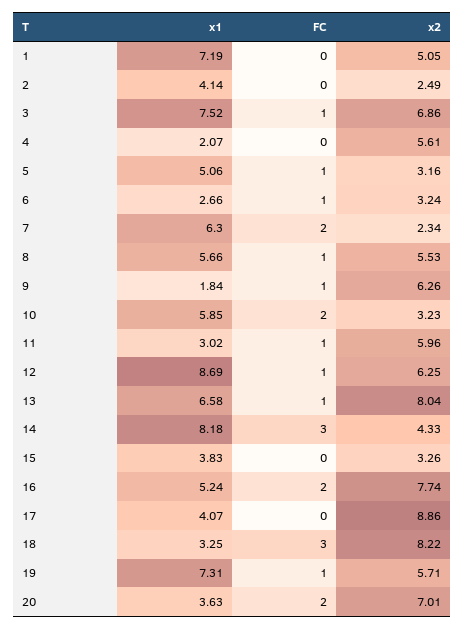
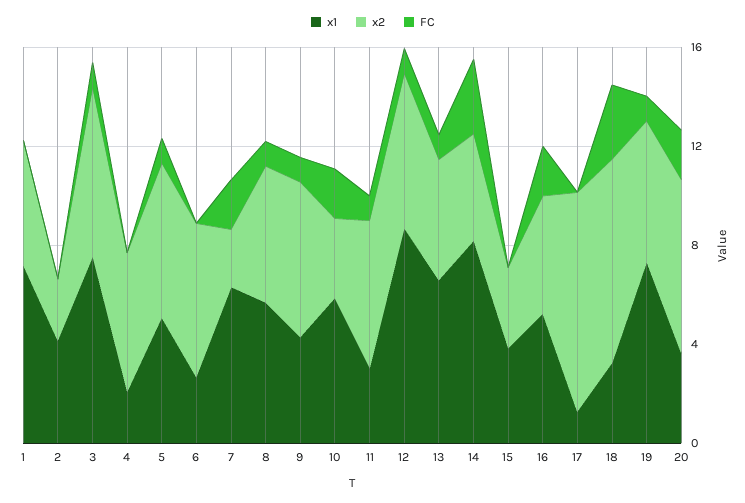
x2, 5: 3.16 -> 6
FC, 6: 1 -> 0
x2, 6: 3.24 -> 6
x1, 9: 1.84 -> 4
x2, 13: 8.04 -> 5
x2, 16: 7.74 -> 5
x1, 17: 4.07 -> 1

